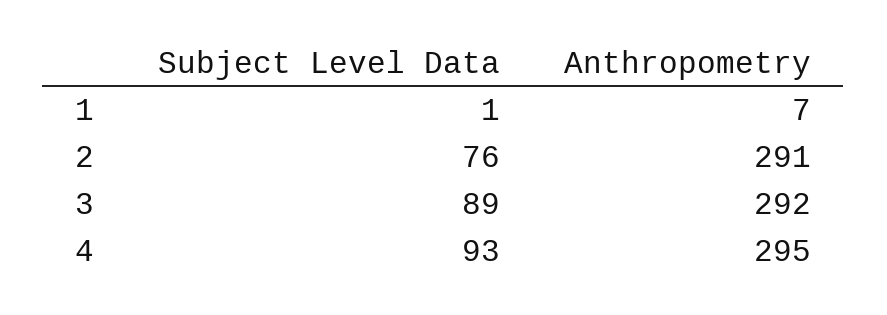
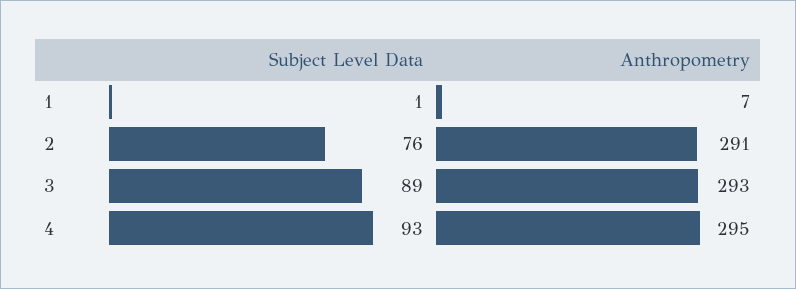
Anthropometry, 3: 292 -> 293

